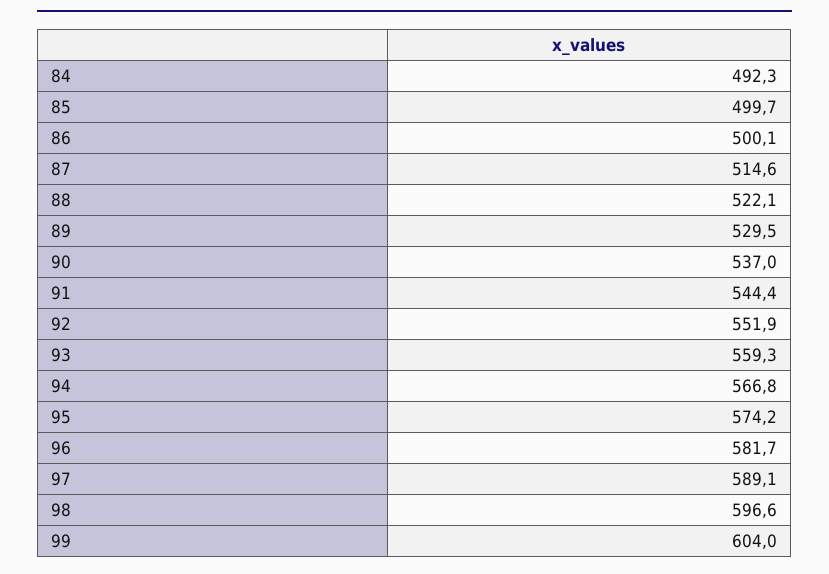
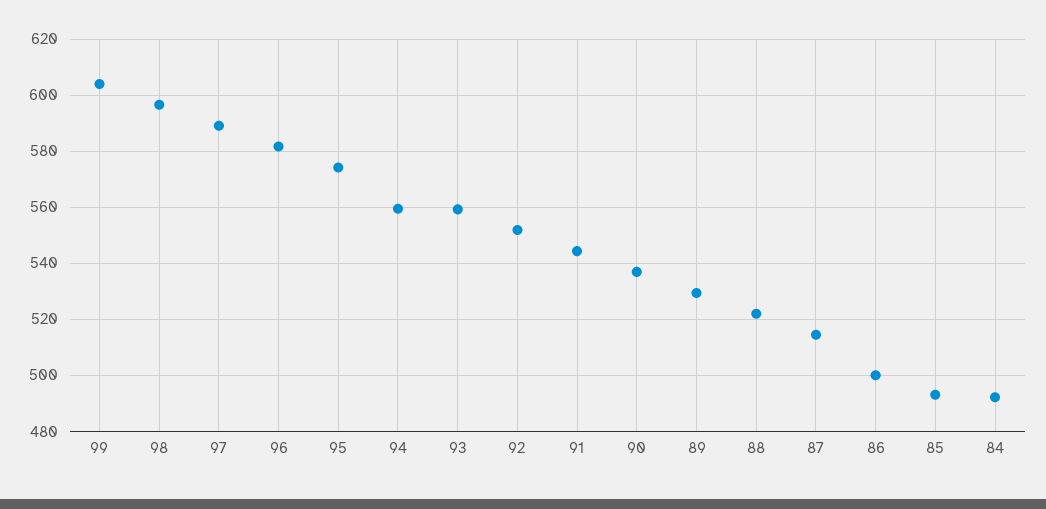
85: 499.7 -> 492.5
94: 566.8 -> 560

